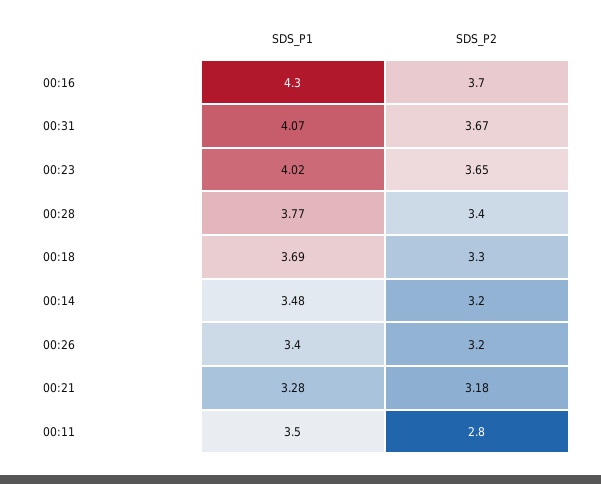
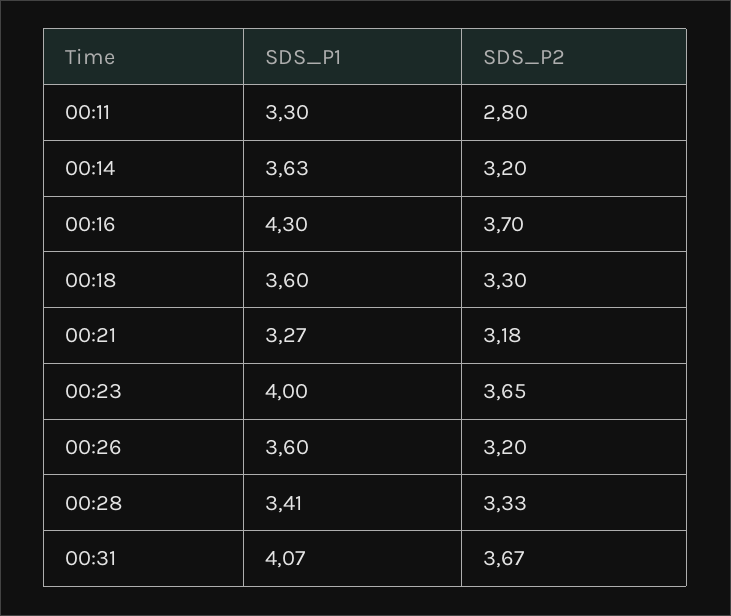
SDS_P1, 00:23: 4.02 -> 4
SDS_P1, 00:28: 3.77 -> 3.41
SDS_P2, 00:28: 3.4 -> 3.33
SDS_P1, 00:18: 3.69 -> 3.6
SDS_P1, 00:14: 3.48 -> 3.63
SDS_P1, 00:26: 3.4 -> 3.6
SDS_P1, 00:21: 3.28 -> 3.27
SDS_P1, 00:11: 3.5 -> 3.3

